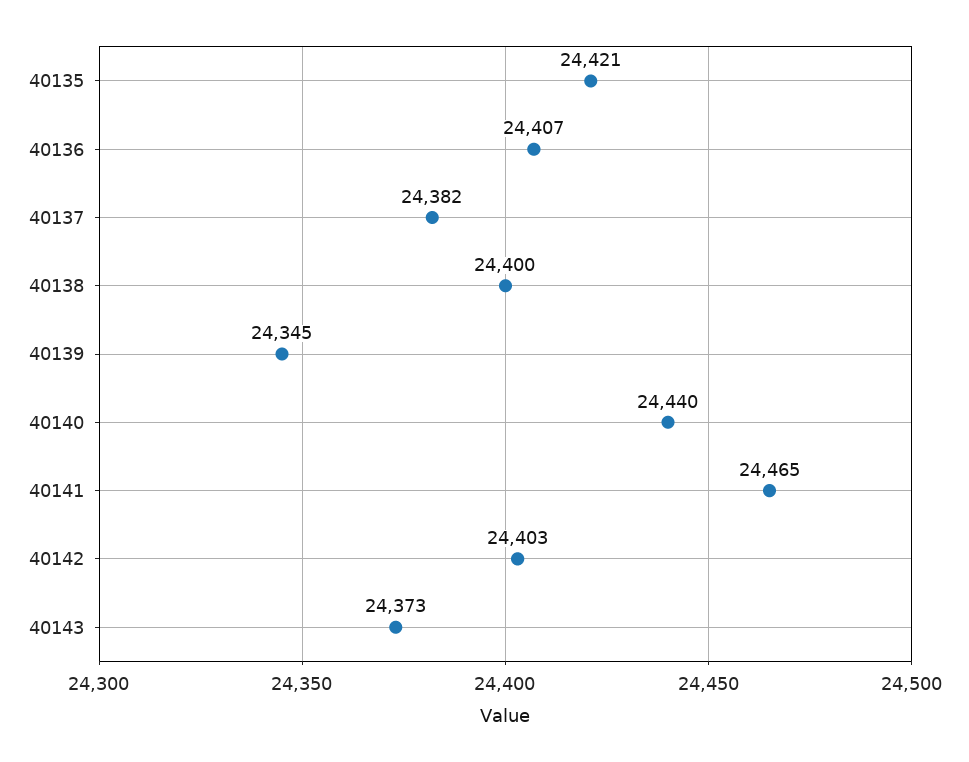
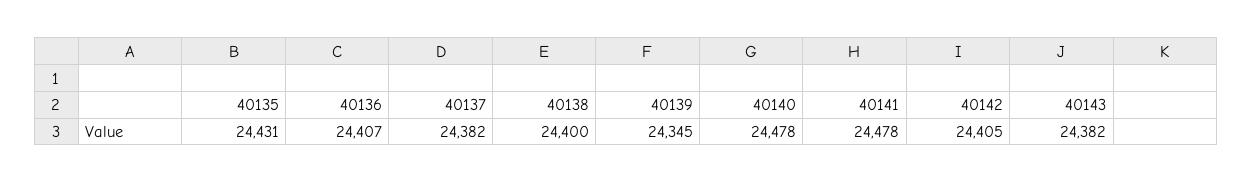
40135: 24421 -> 24431
40140: 24440 -> 24478
40141: 24465 -> 24478
40142: 24403 -> 24405
40143: 24373 -> 24382

